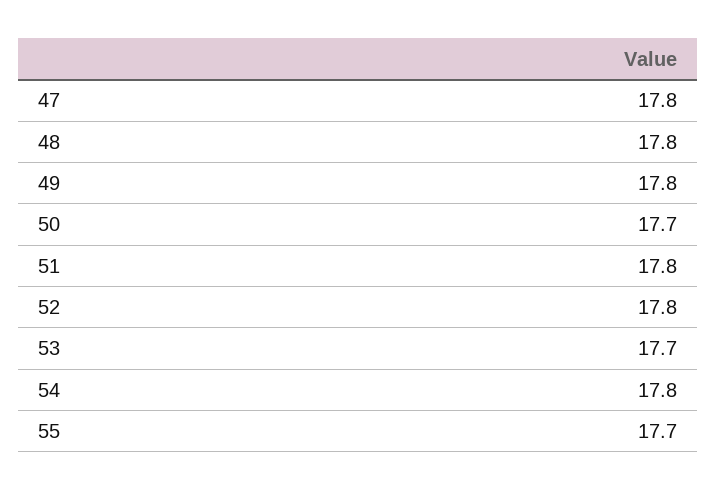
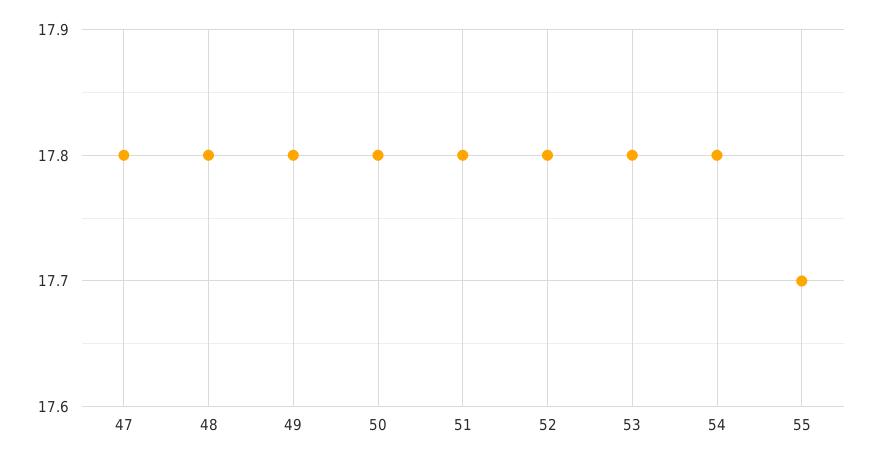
50: 17.7 -> 17.8
53: 17.7 -> 17.8

